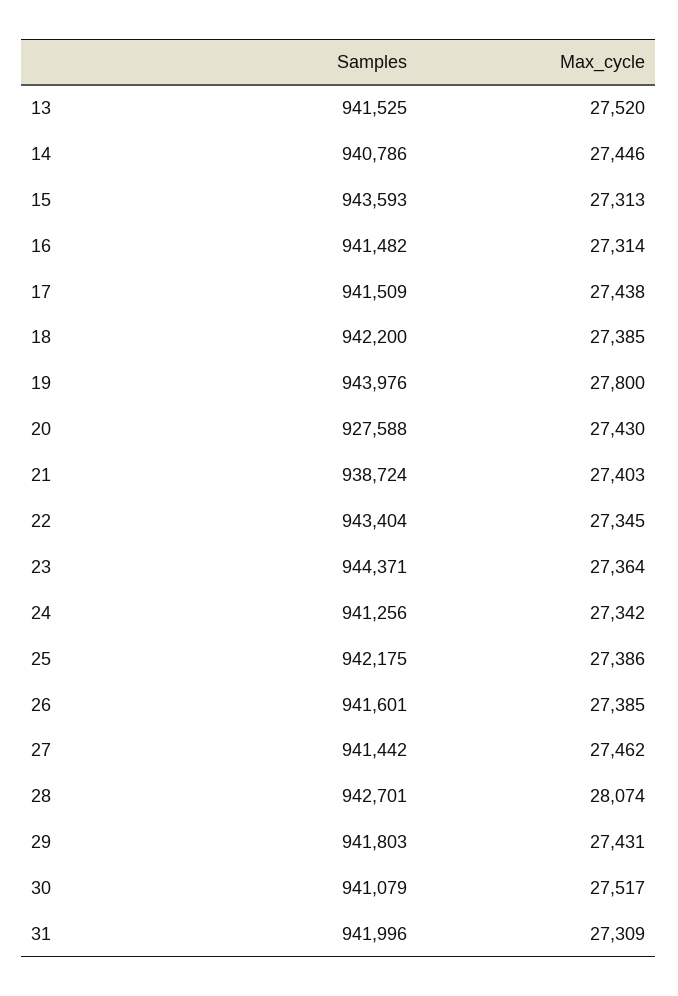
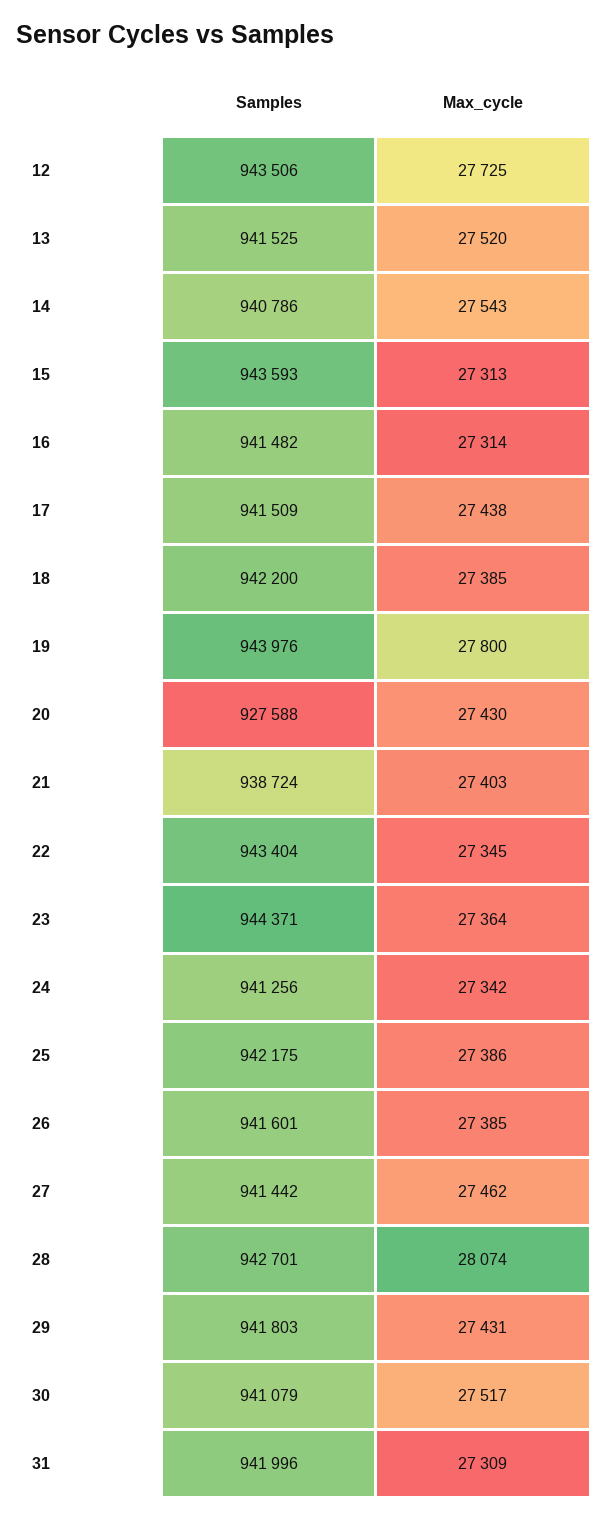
Max_cycle, 14: 27446 -> 27543
Samples, 12: none -> 943506
Max_cycle, 12: none -> 27725

